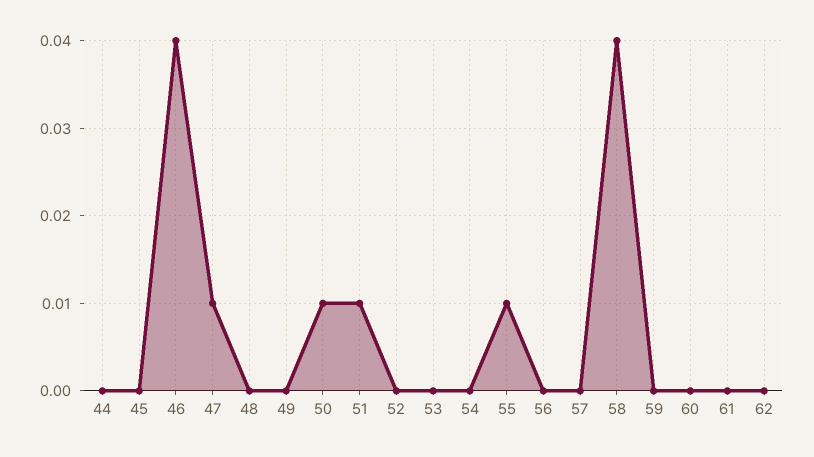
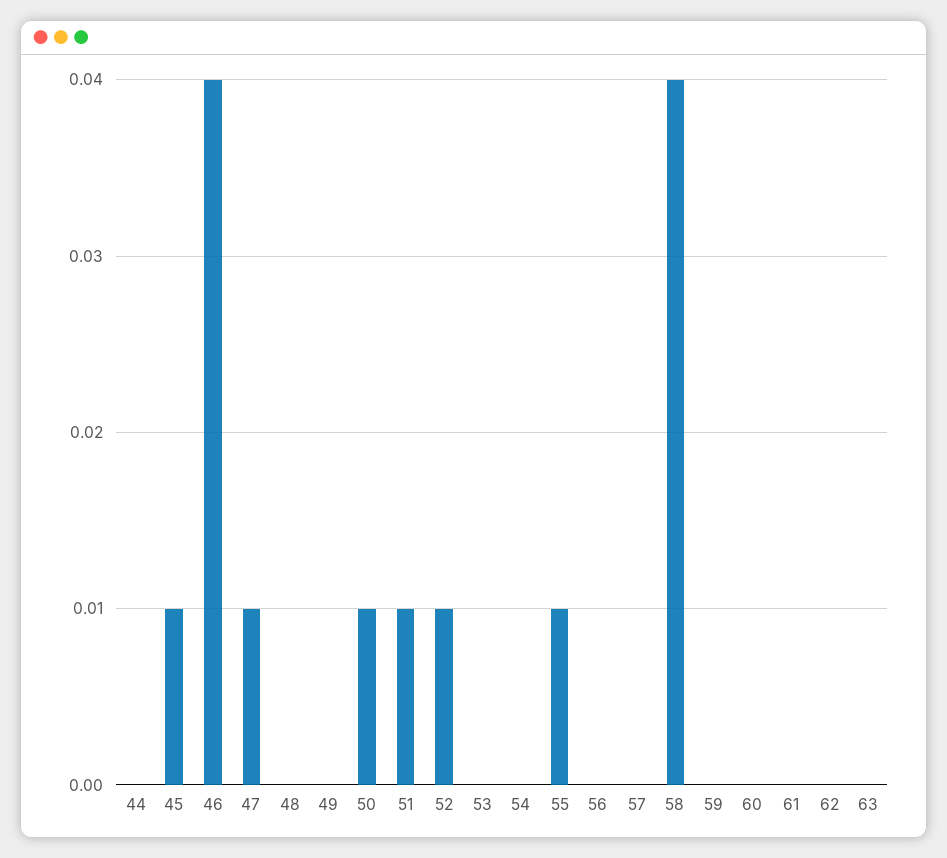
45: 0 -> 0.01
52: 0 -> 0.01
63: none -> 0

